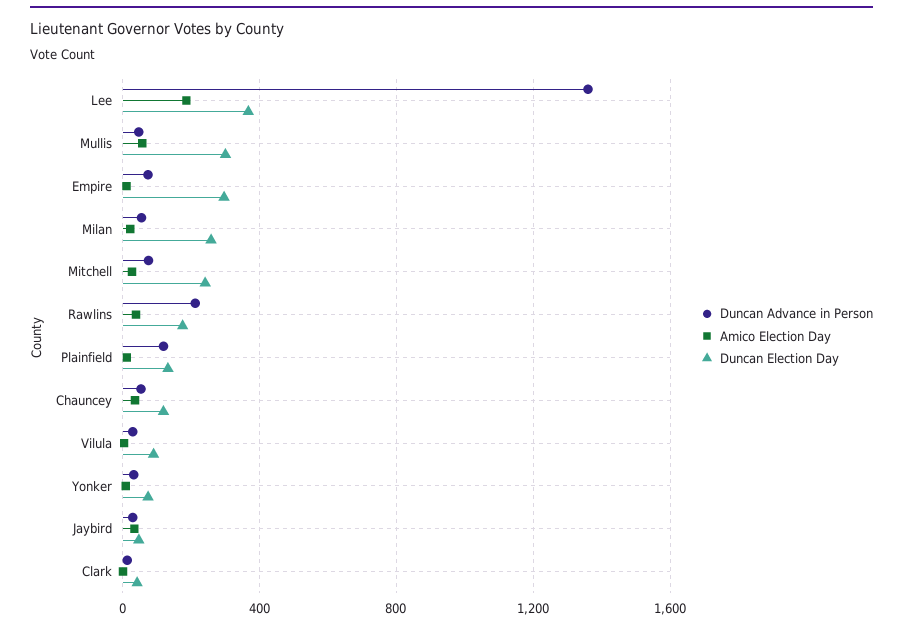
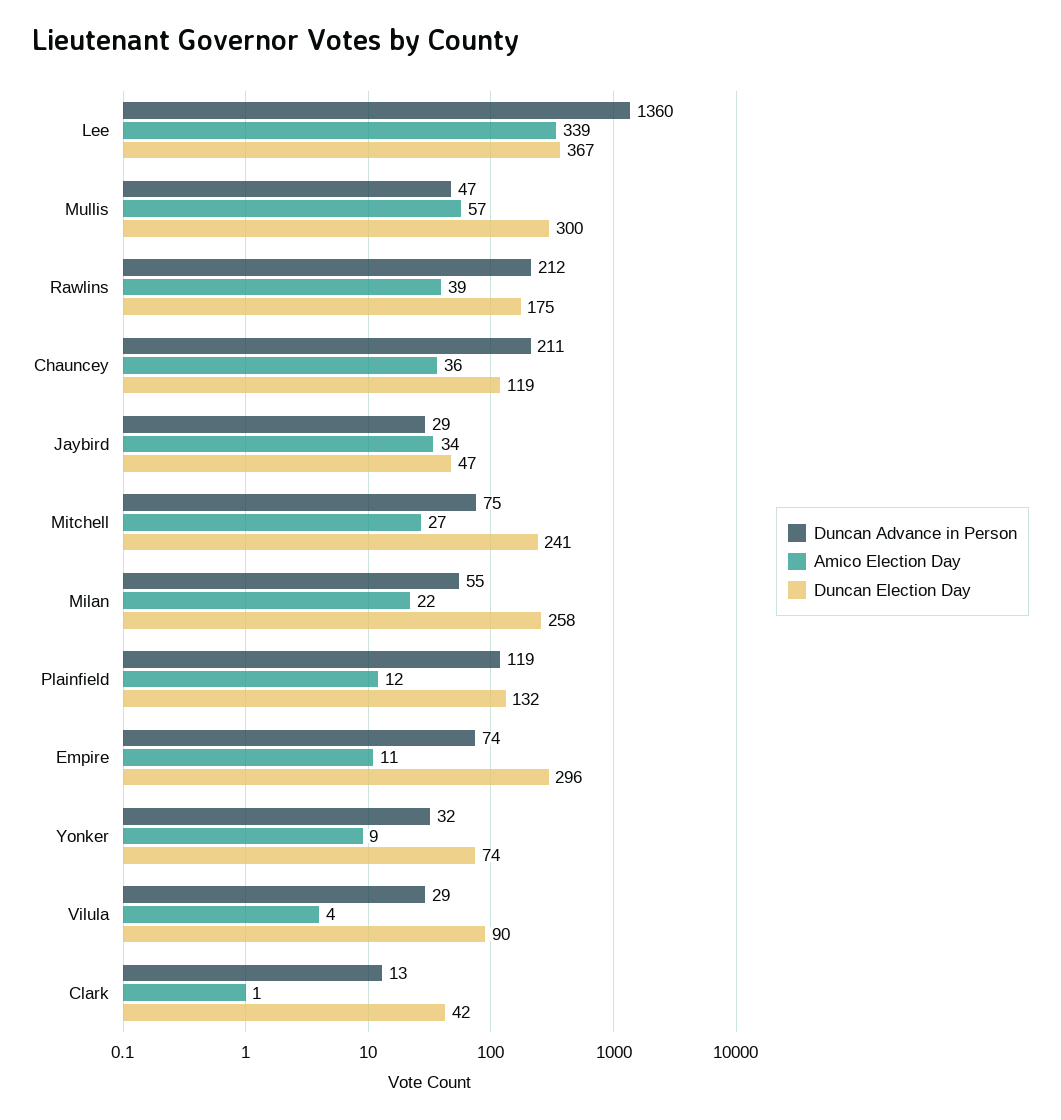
Amico Election Day, Lee: 200 -> 339
Duncan Advance in Person, Chauncey: 50 -> 211

